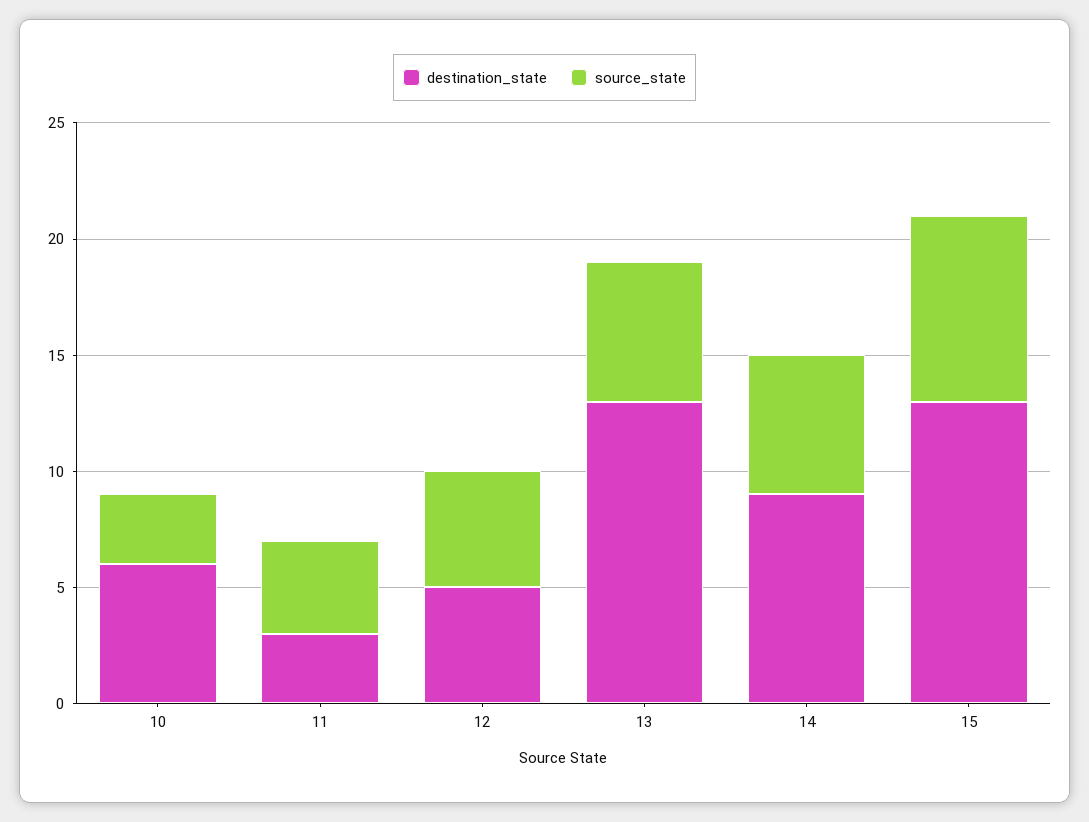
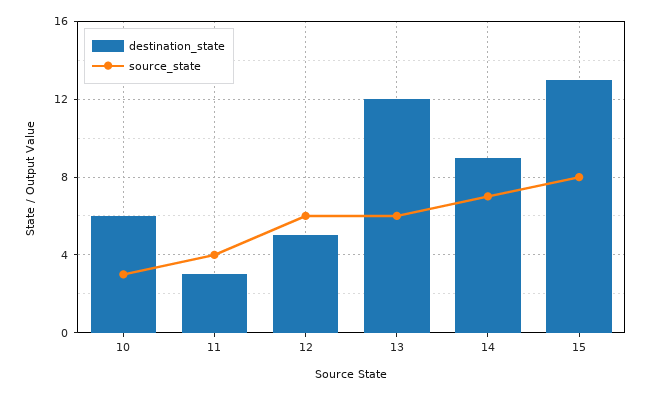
source_state, 12: 5 -> 6
destination_state, 13: 13 -> 12
source_state, 14: 6 -> 7

